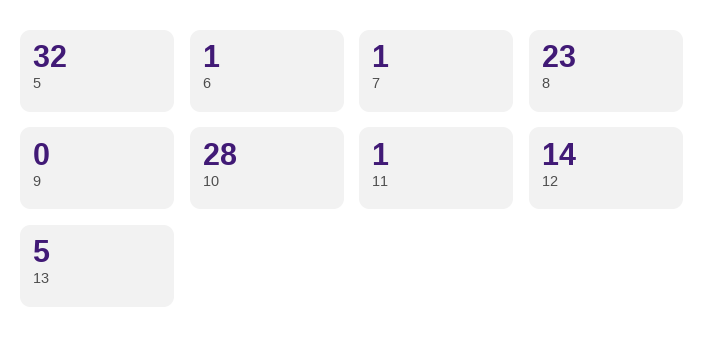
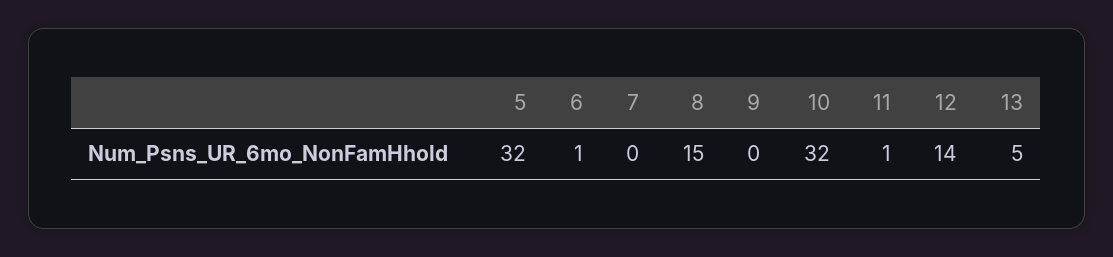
7: 1 -> 0
8: 23 -> 15
10: 28 -> 32

